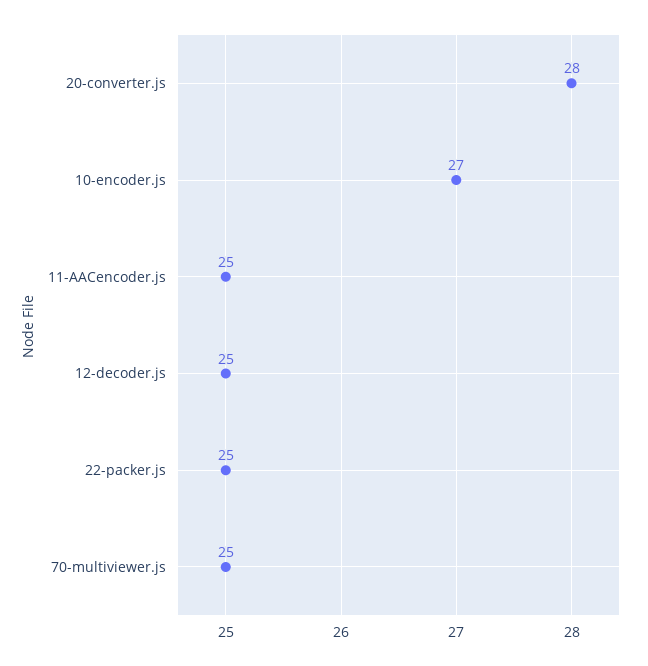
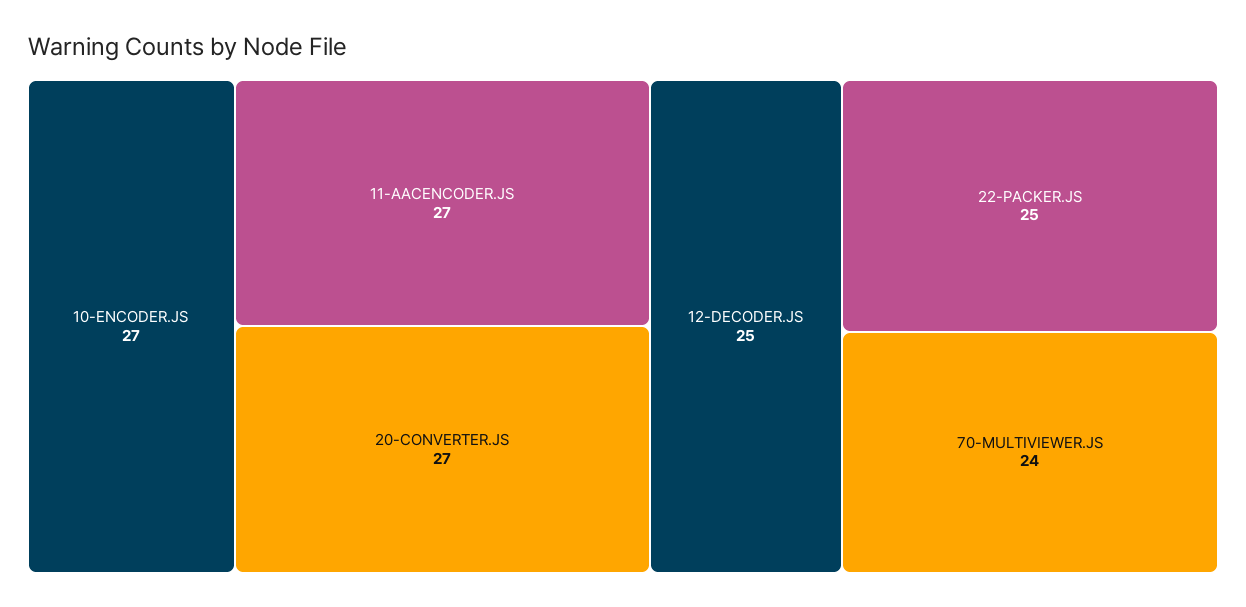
20-converter.js: 28 -> 27
11-AACencoder.js: 25 -> 27
70-multiviewer.js: 25 -> 24

